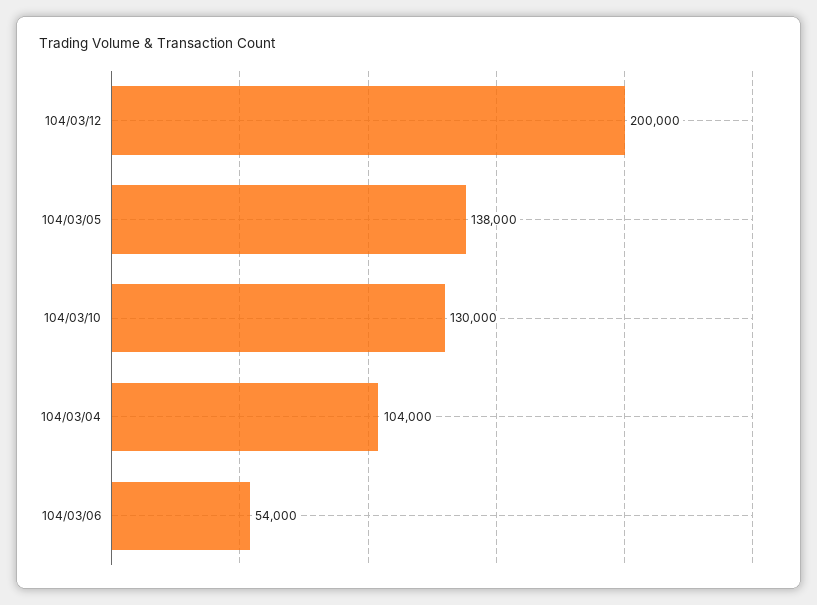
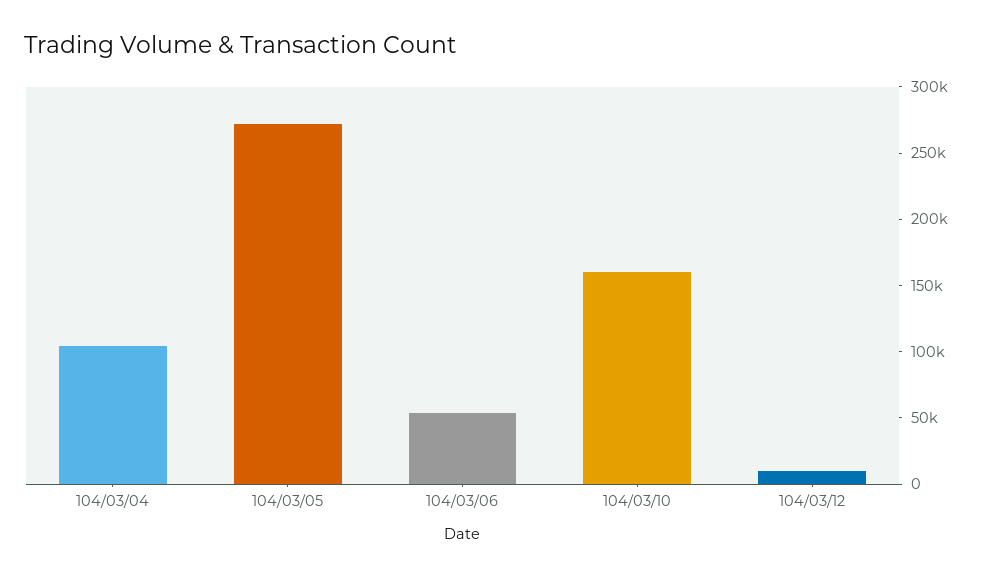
104/03/12: 200000 -> 10000
104/03/05: 138000 -> 270000
104/03/10: 130000 -> 160000

